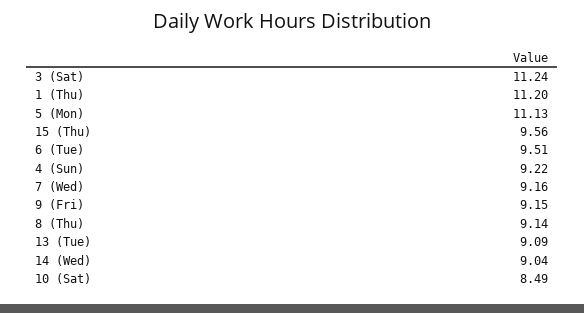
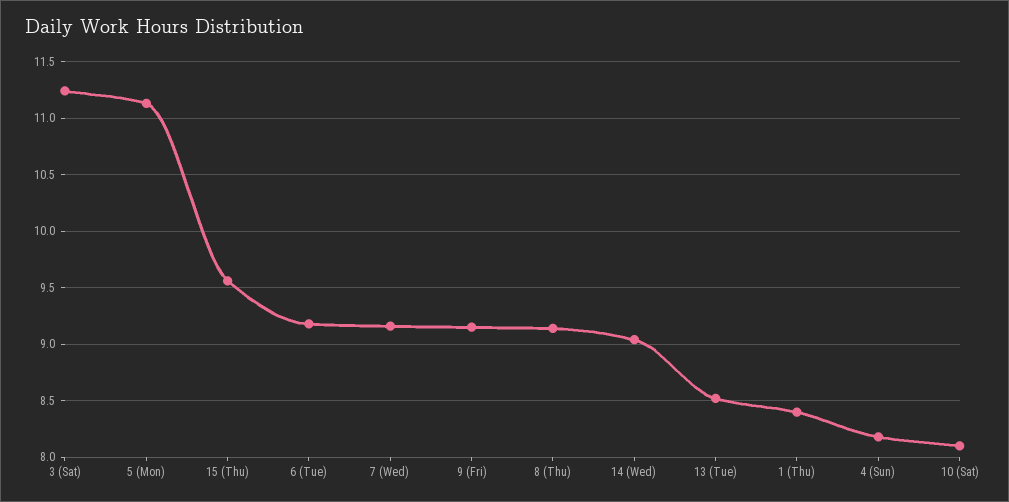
1 (Thu): 11.2 -> 8.4
6 (Tue): 9.51 -> 9.2
4 (Sun): 9.22 -> 8.2
13 (Tue): 9.09 -> 8.5
10 (Sat): 8.49 -> 8.1

